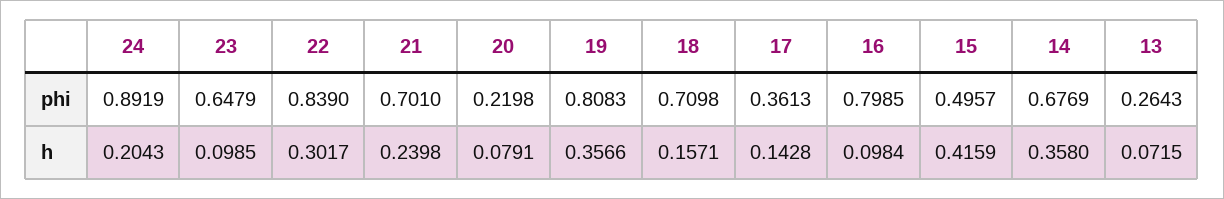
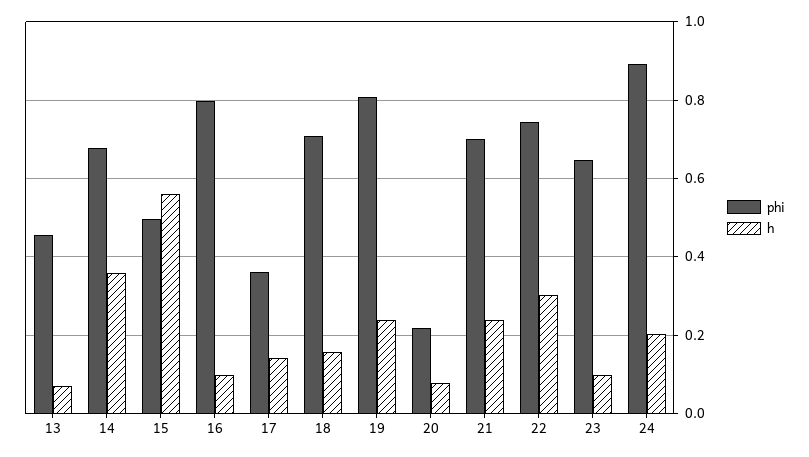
phi, 22: 0.839 -> 0.74
phi, 13: 0.2643 -> 0.46
h, 19: 0.3566 -> 0.24
h, 15: 0.4159 -> 0.56

